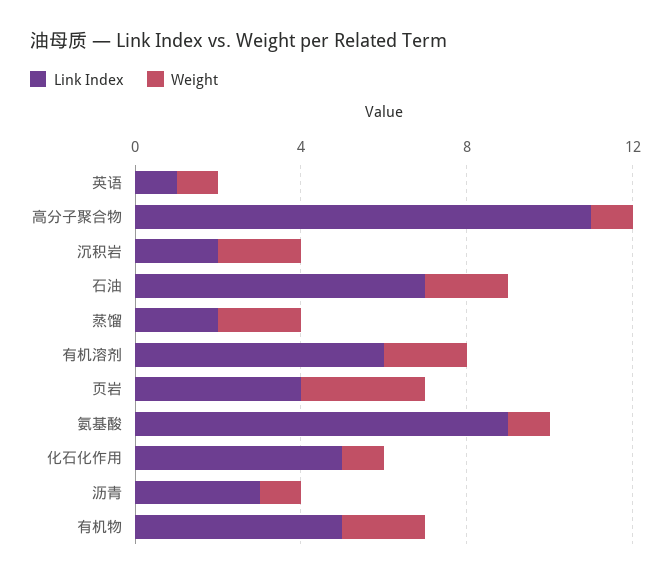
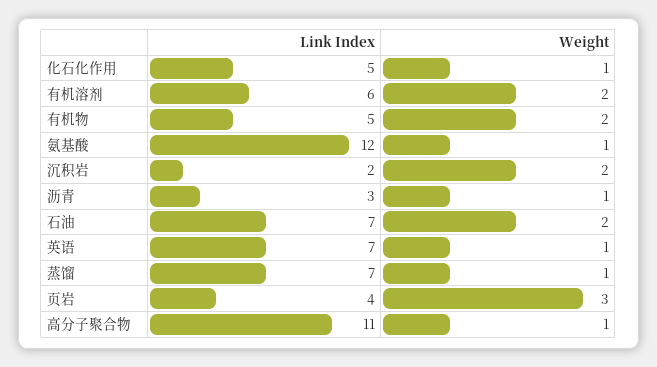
Link Index, 英语: 1 -> 7
Link Index, 蒸馏: 2 -> 7
Weight, 蒸馏: 2 -> 1
Link Index, 氨基酸: 9 -> 12

